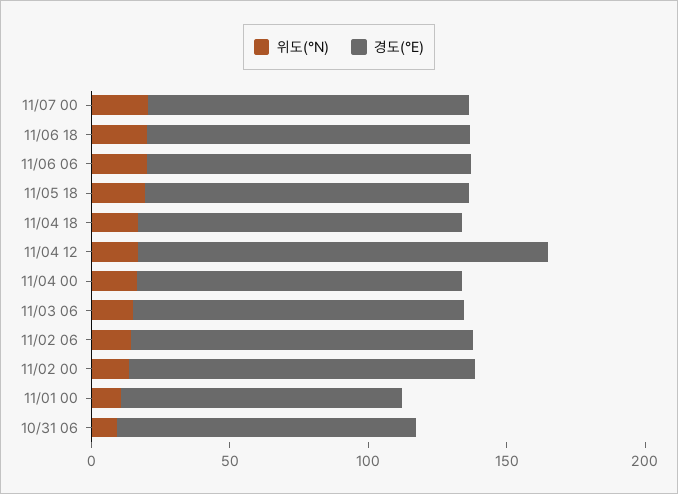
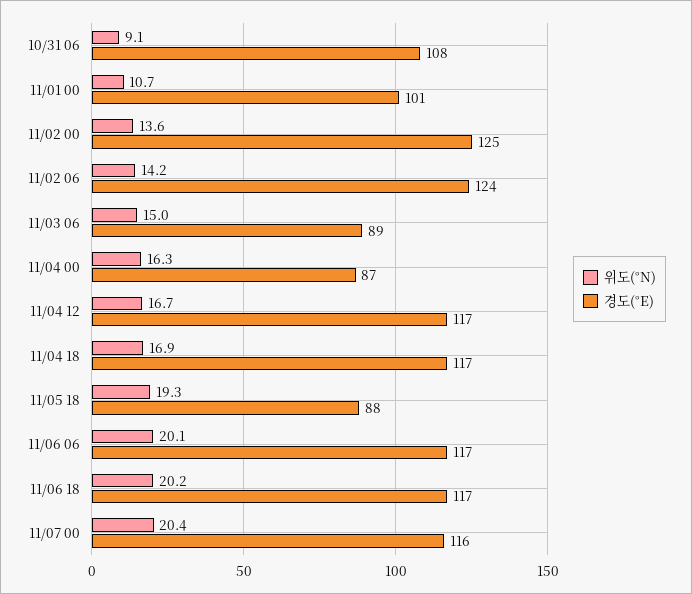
경도(°E), 11/05 18: 120 -> 88
경도(°E), 11/04 12: 150 -> 117
경도(°E), 11/04 00: 120 -> 87
경도(°E), 11/03 06: 120 -> 89

